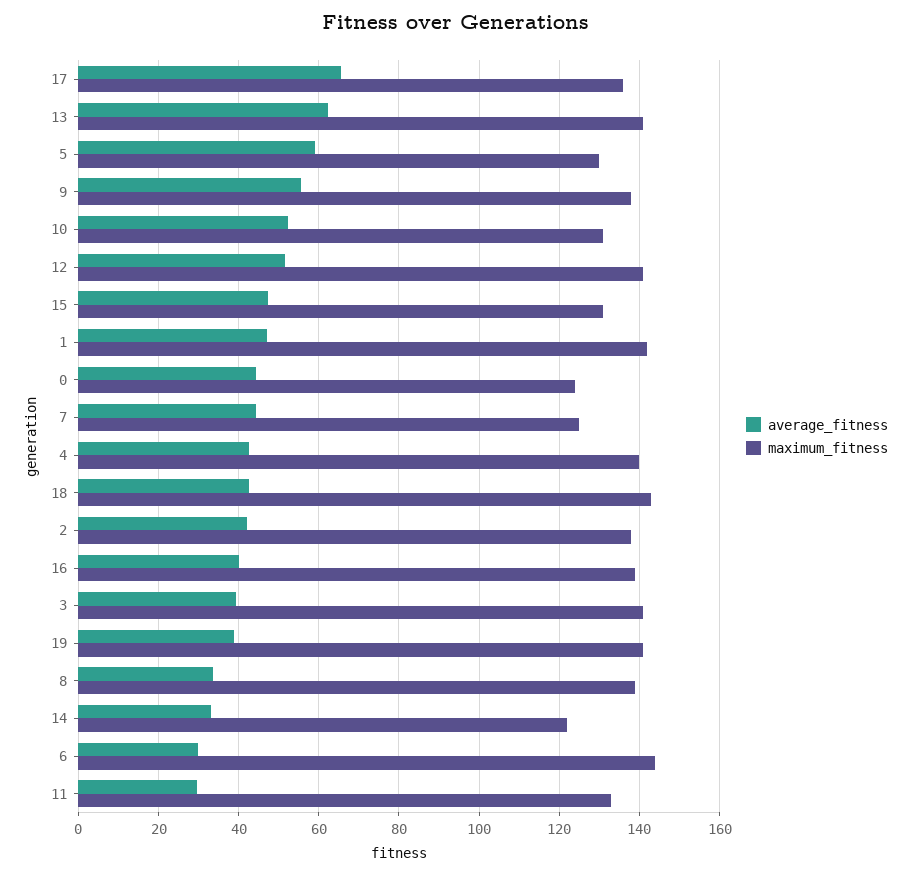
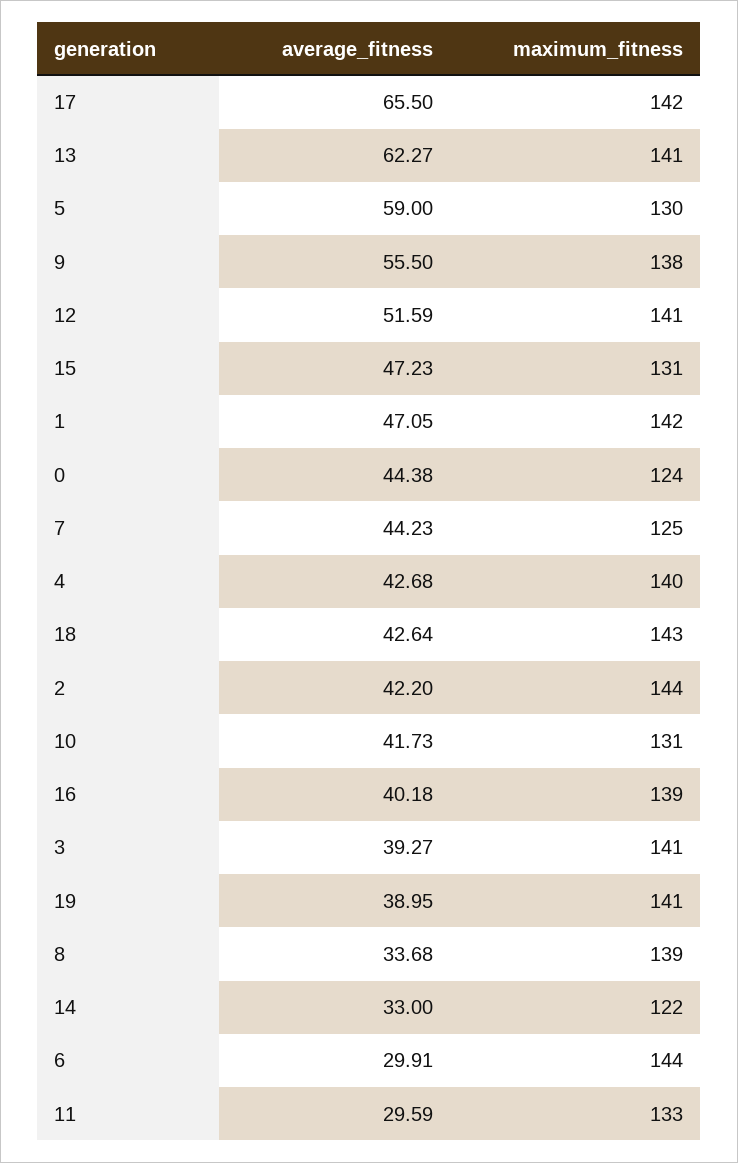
maximum_fitness, 17: 136 -> 142
average_fitness, 10: 52 -> 41.73
maximum_fitness, 2: 138 -> 144

